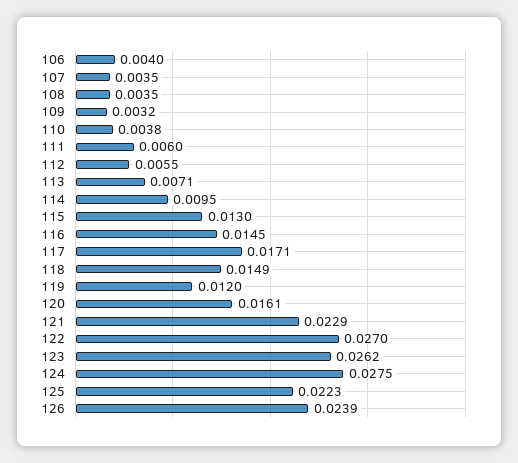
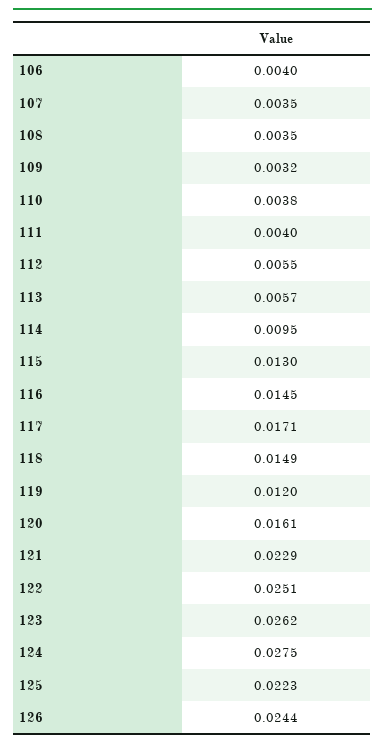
111: 0.006 -> 0.004
113: 0.0071 -> 0.0057
122: 0.027 -> 0.0251
126: 0.0239 -> 0.0244

